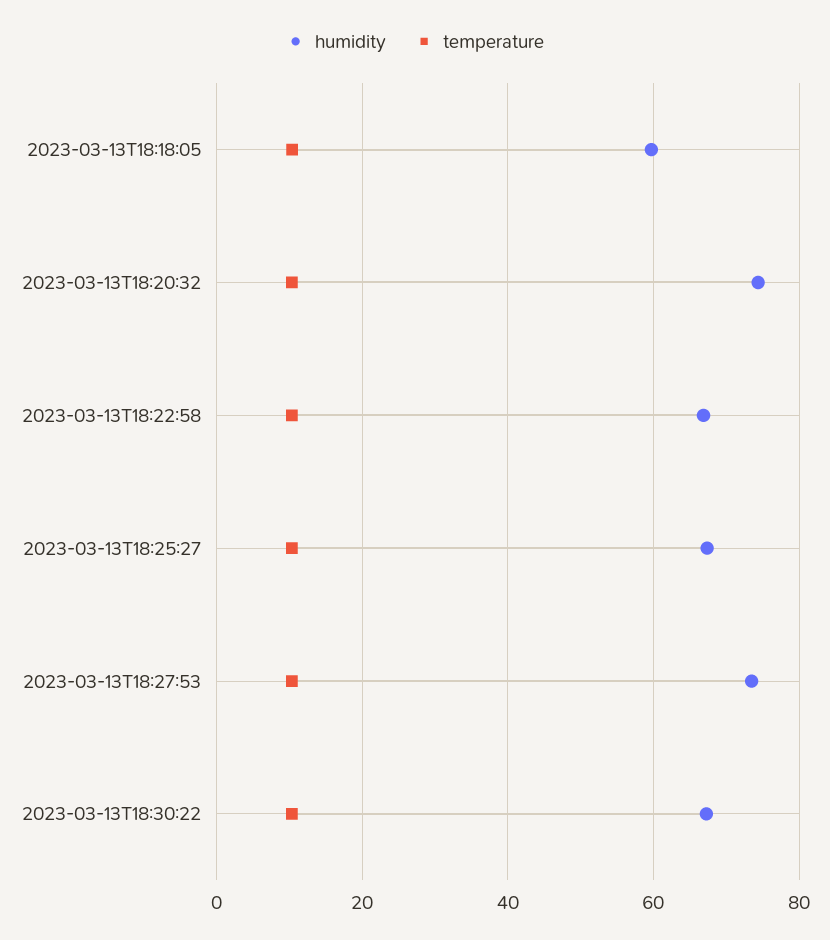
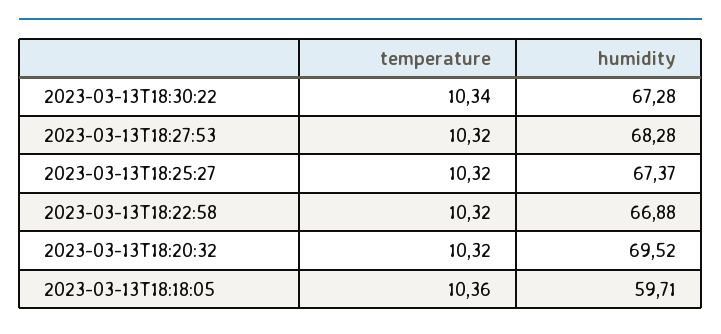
humidity, 2023-03-13T18:20:32: 74 -> 69.52
humidity, 2023-03-13T18:27:53: 74 -> 68.28

